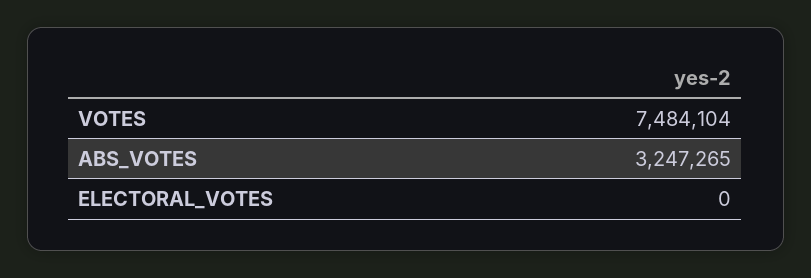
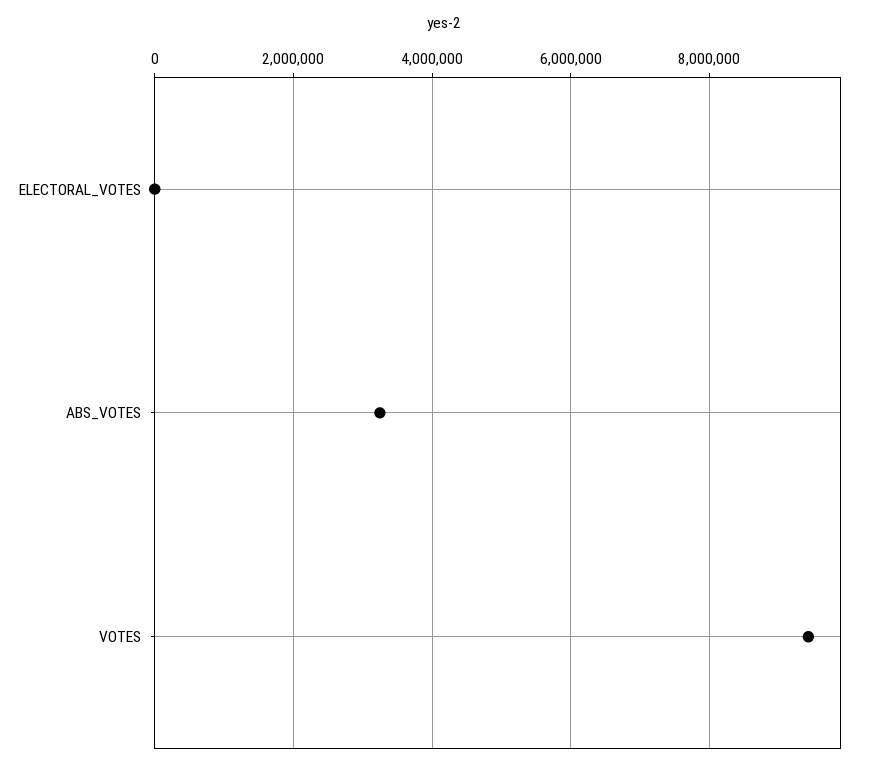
VOTES: 7484104 -> 9400000

